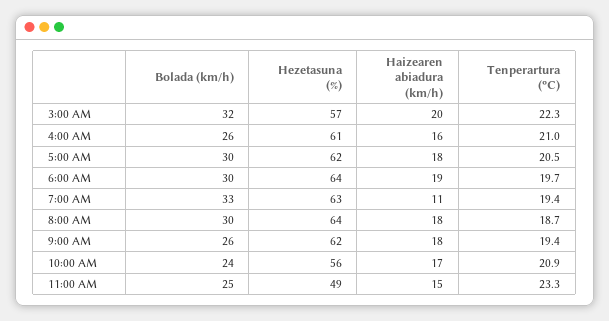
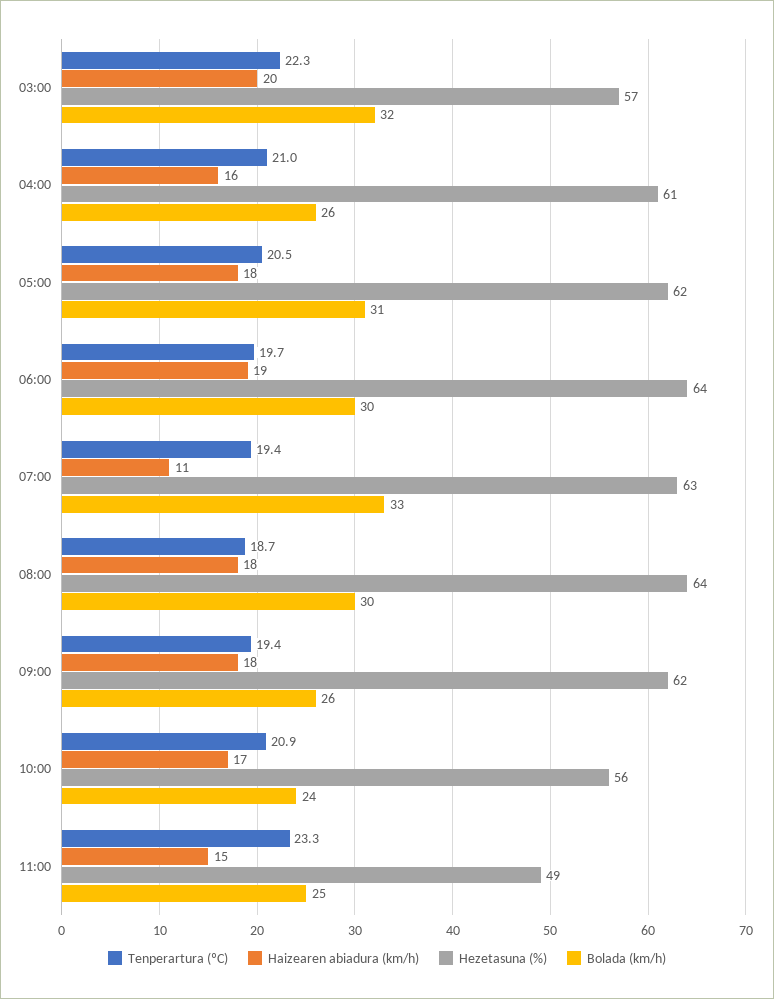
Bolada (km/h), 5:00 AM: 30 -> 31

